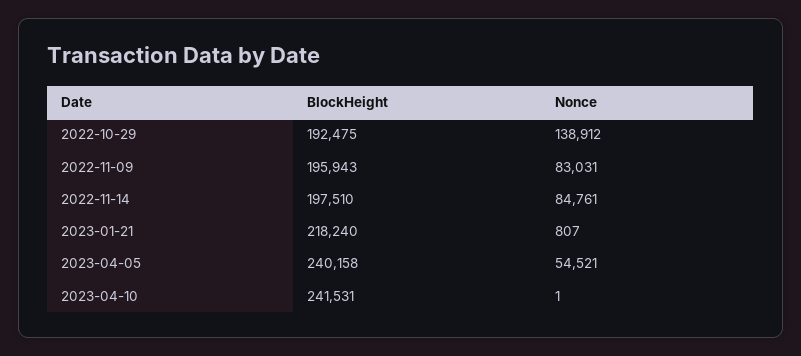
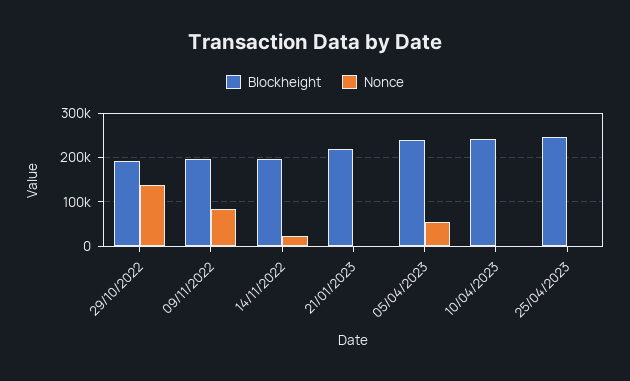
Nonce, 2022-11-14: 84761 -> 20000
BlockHeight, 25/04/2023: none -> 240000
Nonce, 25/04/2023: none -> 0

